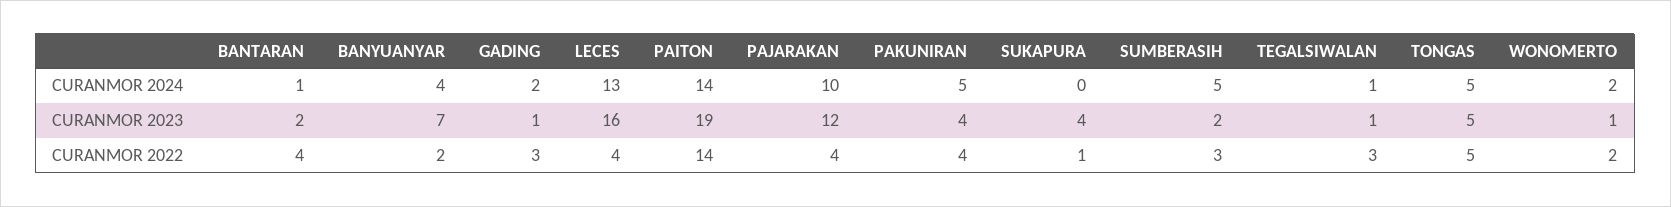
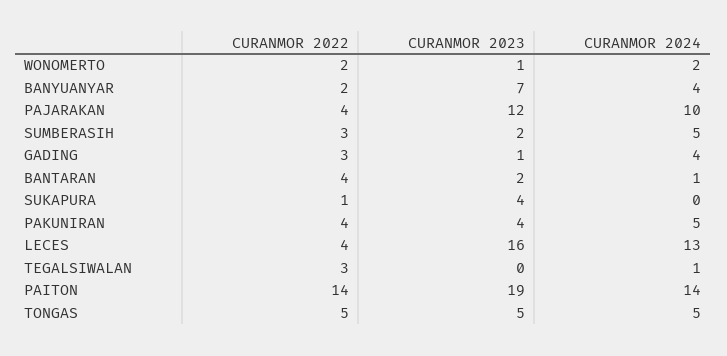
GADING, CURANMOR 2024: 2 -> 4
TEGALSIWALAN, CURANMOR 2023: 1 -> 0

